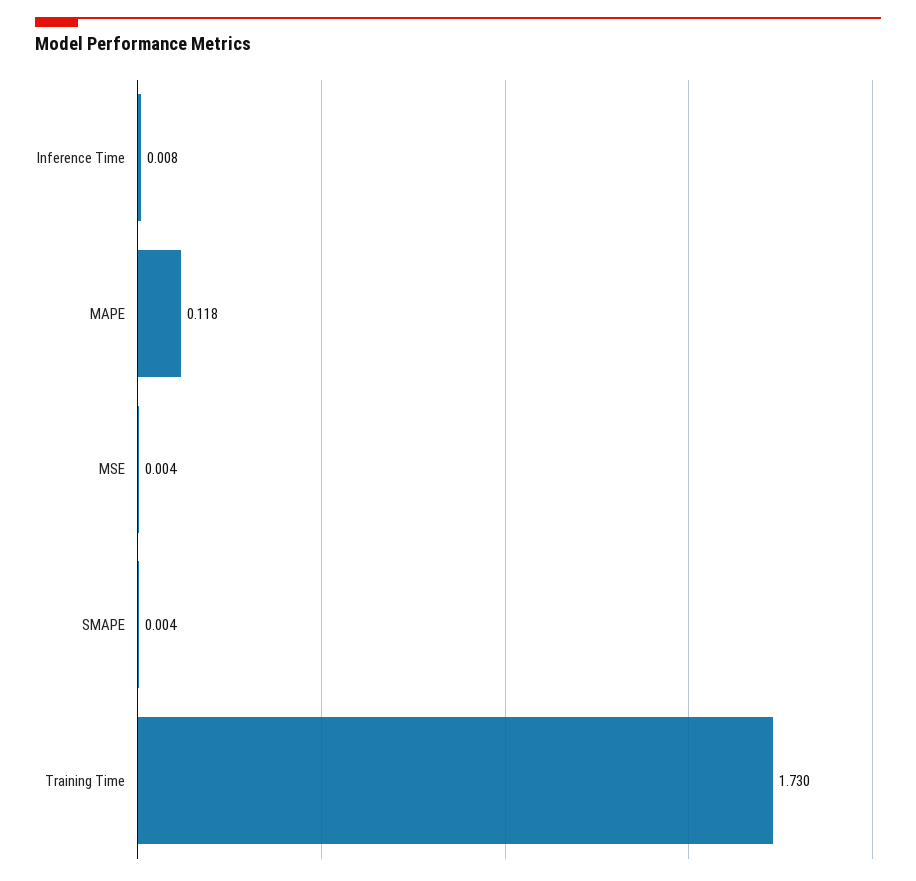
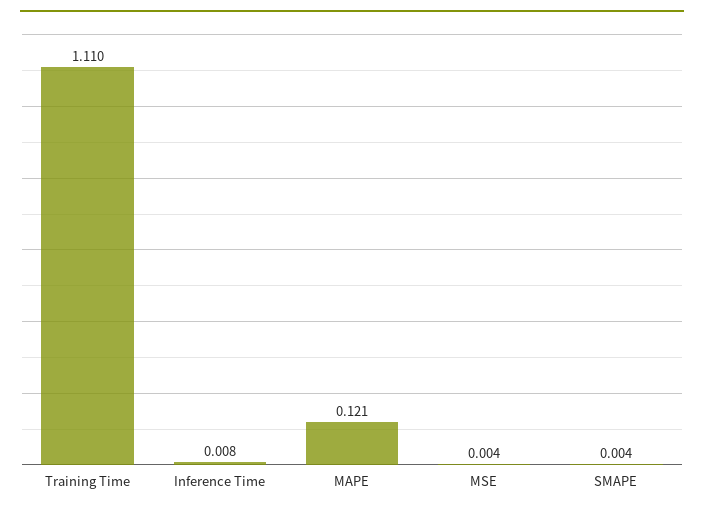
MAPE: 0.118 -> 0.121
Training Time: 1.73 -> 1.11

